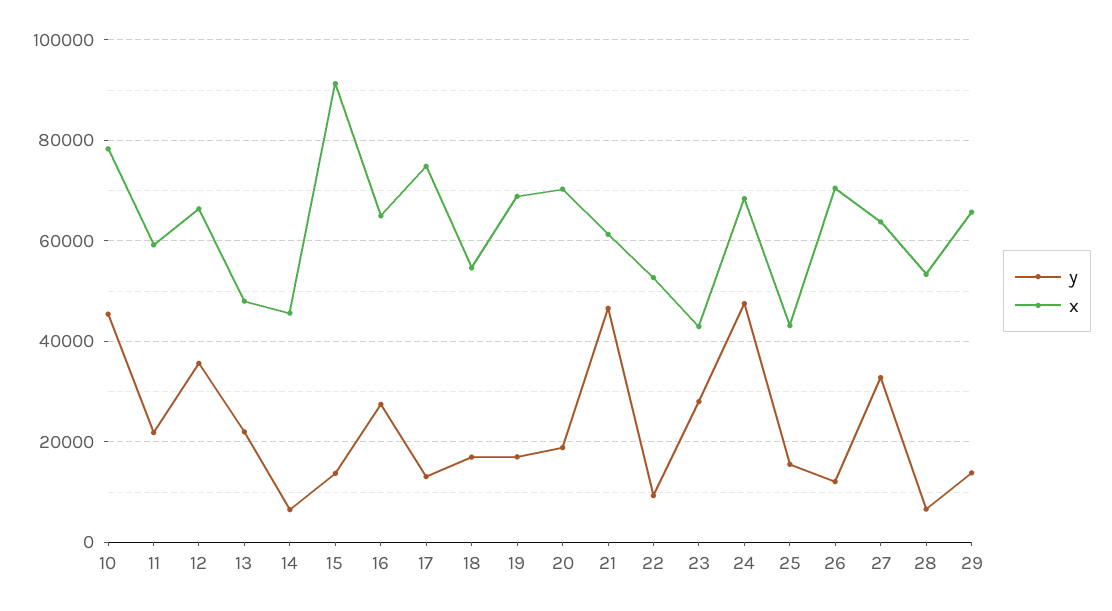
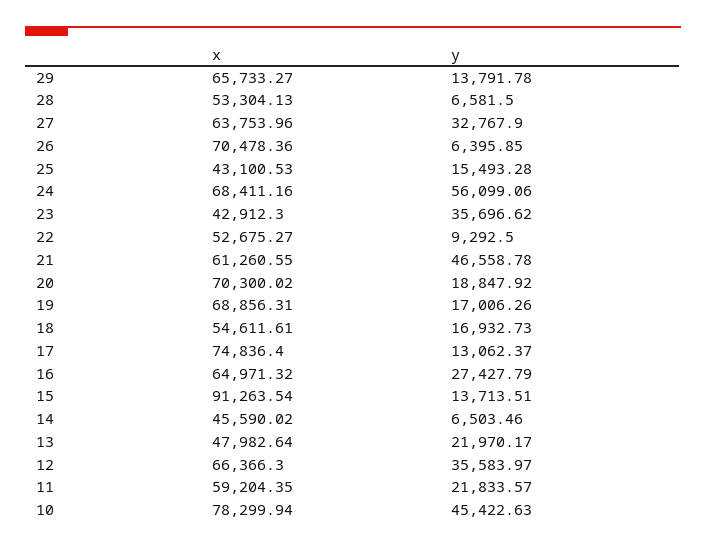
y, 23: 28000 -> 35696.62
y, 24: 48000 -> 56099.06
y, 26: 12000 -> 6395.85

